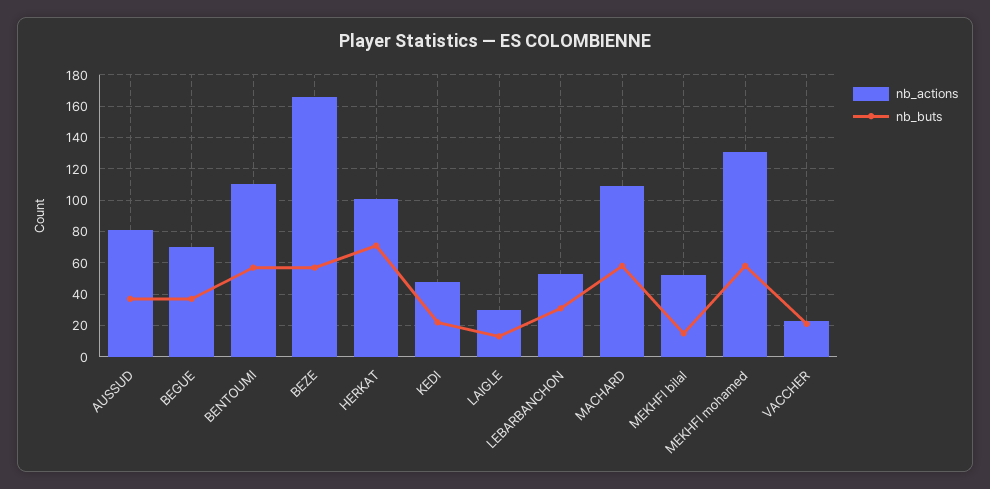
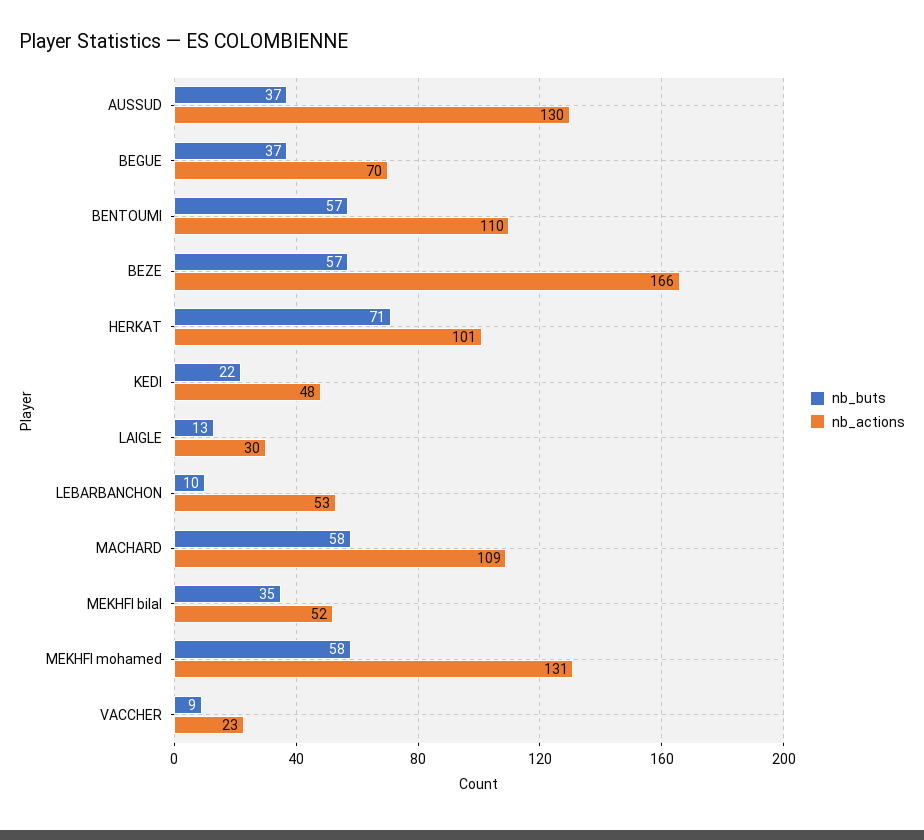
nb_actions, AUSSUD: 80 -> 130
nb_buts, LEBARBANCHON: 30 -> 10
nb_buts, MEKHFI bilal: 15 -> 35
nb_buts, VACCHER: 20 -> 9

